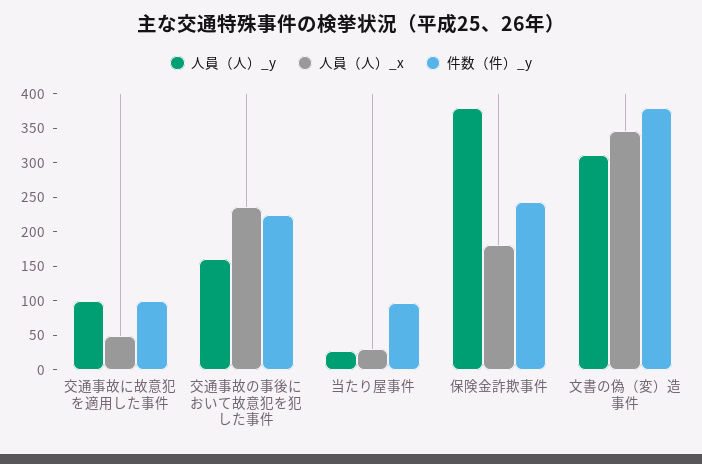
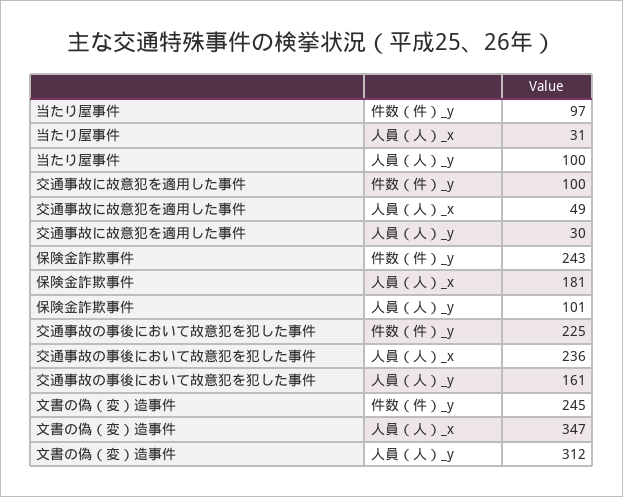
人員（人）_y, 交通事故に故意犯を適用した事件: 100 -> 30
人員（人）_y, 当たり屋事件: 25 -> 100
人員（人）_y, 保険金詐欺事件: 375 -> 101
件数（件）_y, 文書の偽（変）造事件: 375 -> 245

